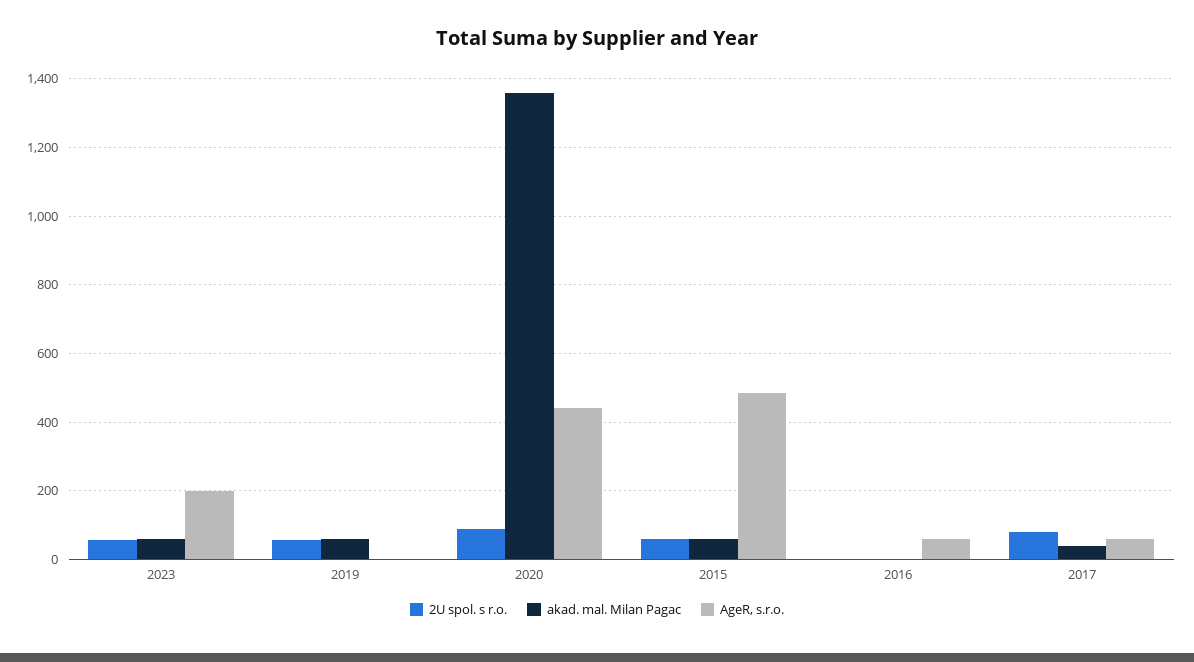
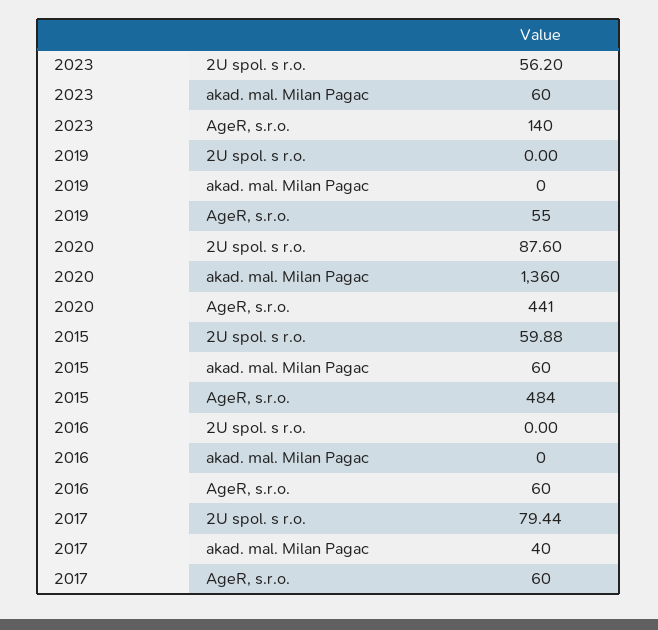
AgeR, s.r.o., 2023: 200 -> 140
2U spol. s r.o., 2019: 60 -> 0
akad. mal. Milan Pagac, 2019: 60 -> 0
AgeR, s.r.o., 2019: 0 -> 55

